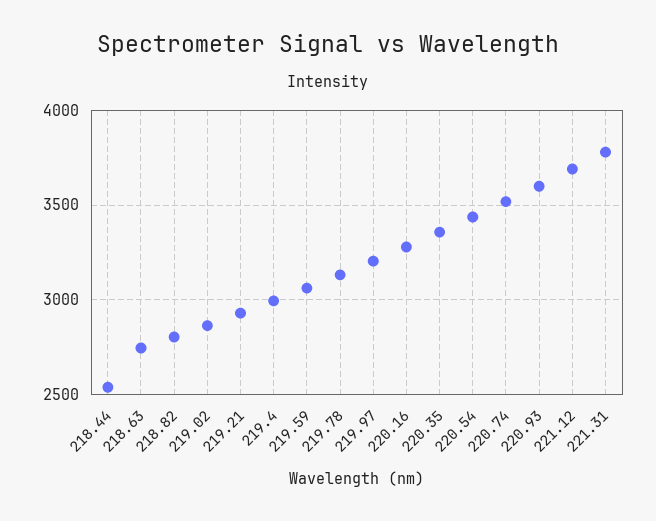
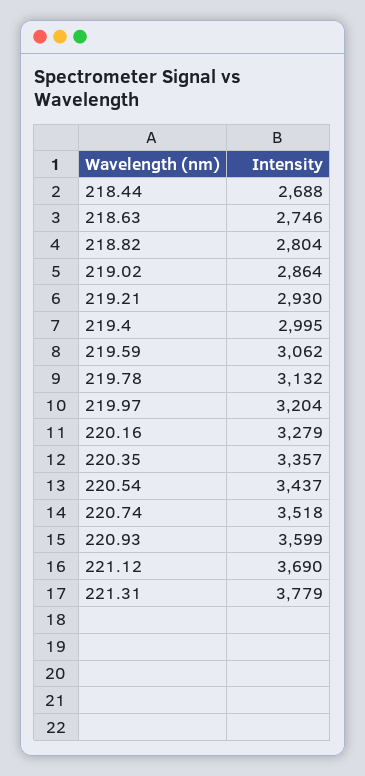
218.44: 2550 -> 2688

